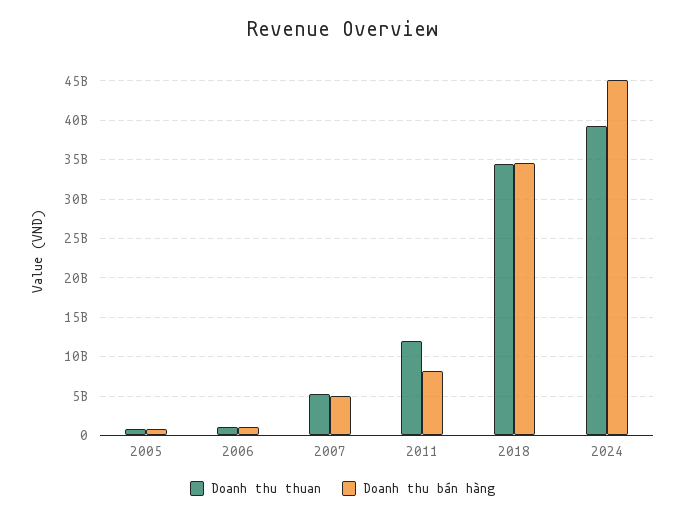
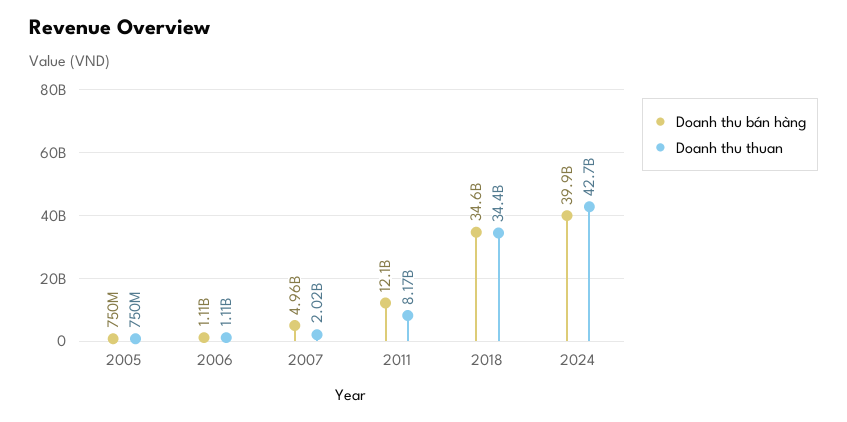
Doanh thu thuan, 2007: 5000000000 -> 2020000000
Doanh thu thuan, 2011: 12000000000 -> 8170000000
Doanh thu bán hàng, 2011: 8000000000 -> 12100000000
Doanh thu thuan, 2024: 39000000000 -> 42700000000
Doanh thu bán hàng, 2024: 45000000000 -> 39900000000

